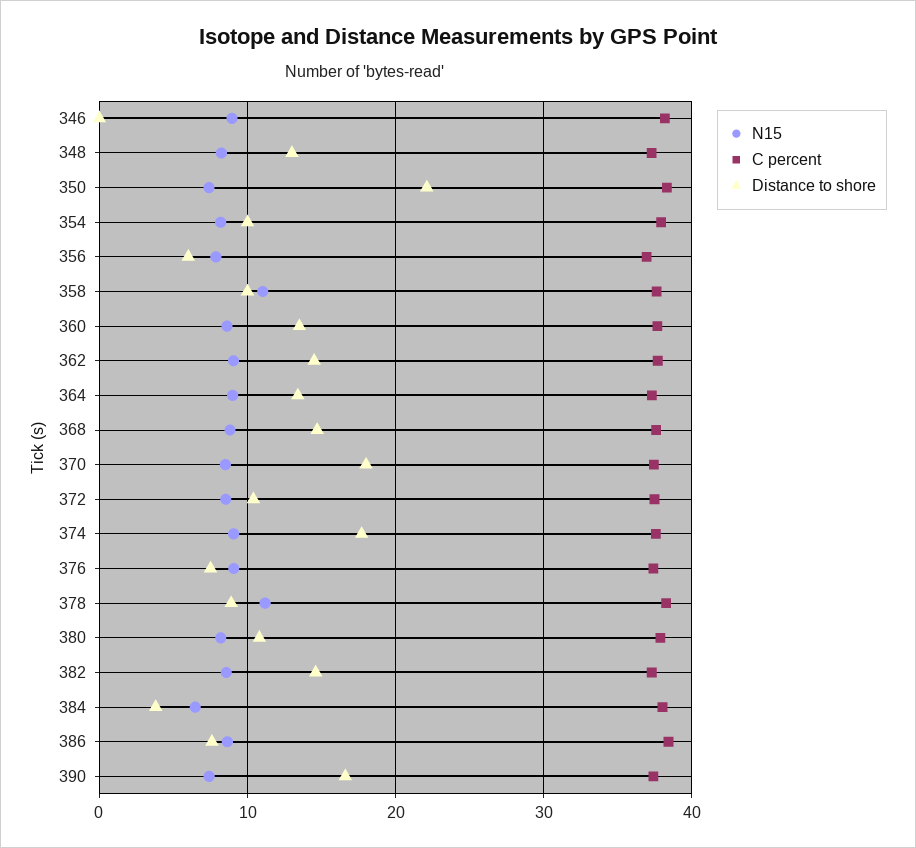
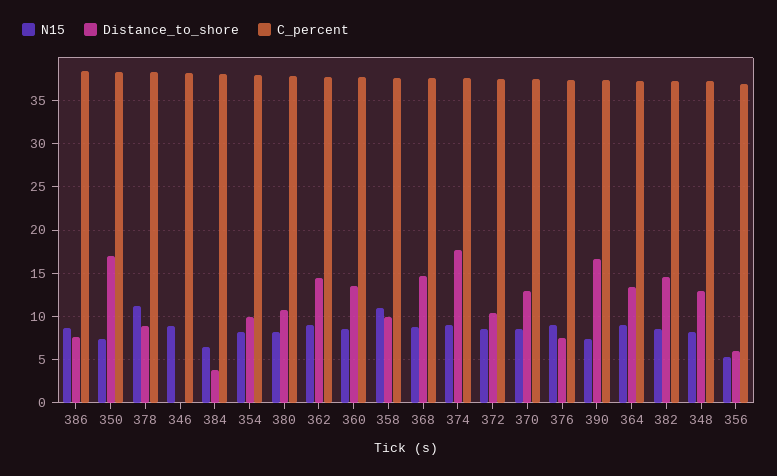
Distance to shore, 350: 22 -> 17
N15, 356: 8 -> 5
Distance to shore, 370: 18 -> 13

